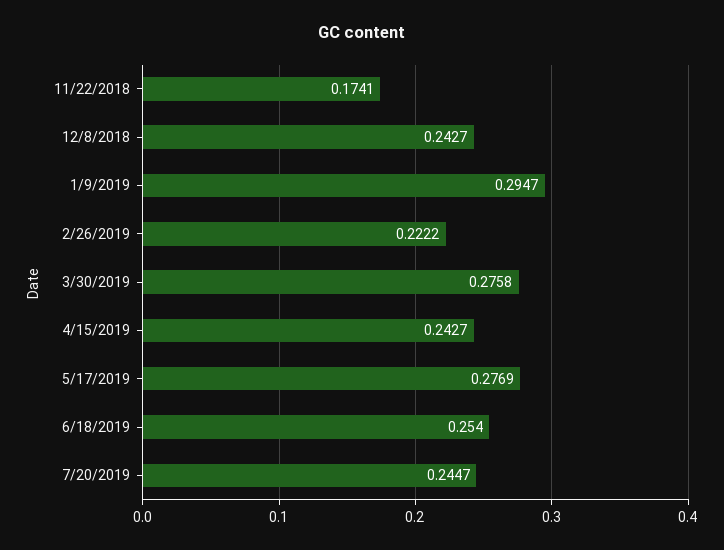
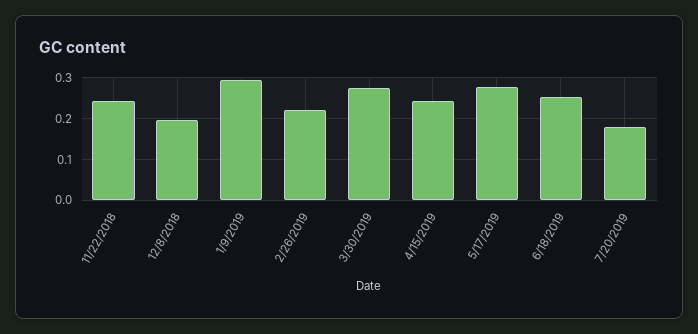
11/22/2018: 0.1741 -> 0.24
12/8/2018: 0.2427 -> 0.2
7/20/2019: 0.2447 -> 0.18

